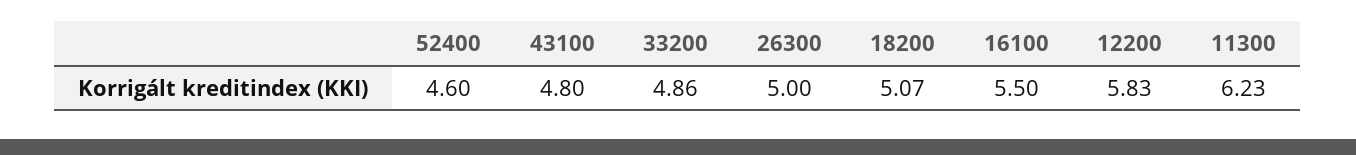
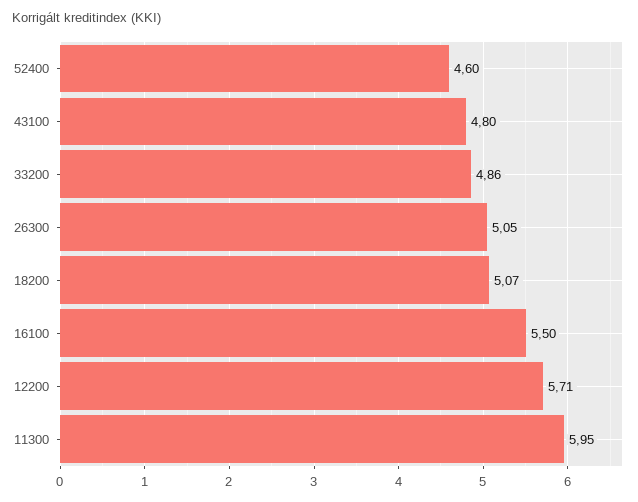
26300: 5 -> 5.05
12200: 5.83 -> 5.71
11300: 6.23 -> 5.95

